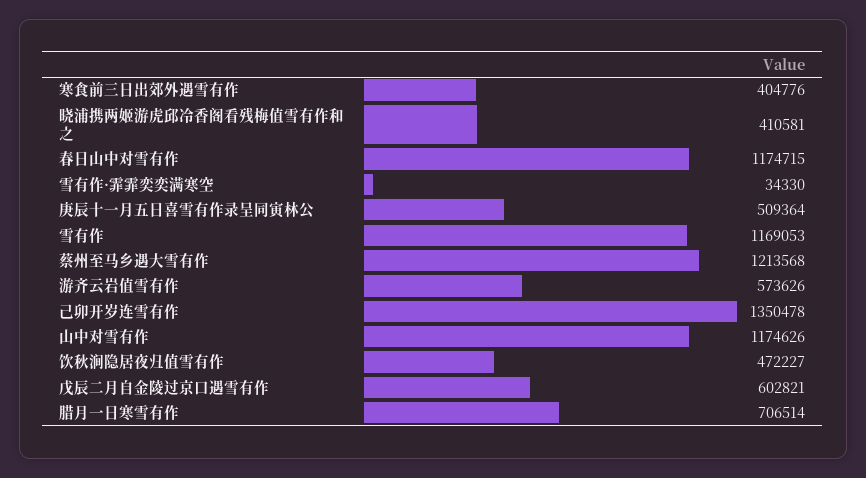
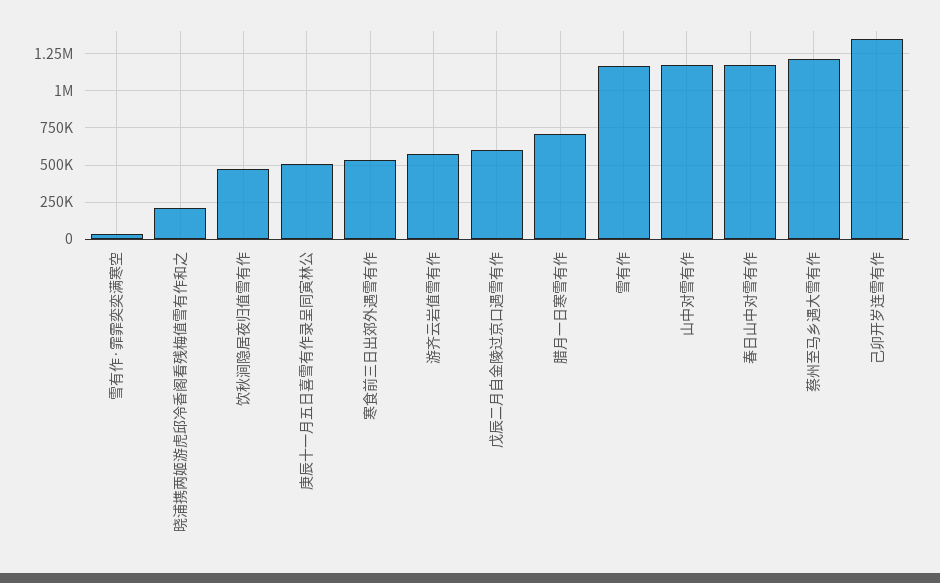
寒食前三日出郊外遇雪有作: 404776 -> 550000
晓浦携两姬游虎邱冷香阁看残梅值雪有作和之: 410581 -> 200000

